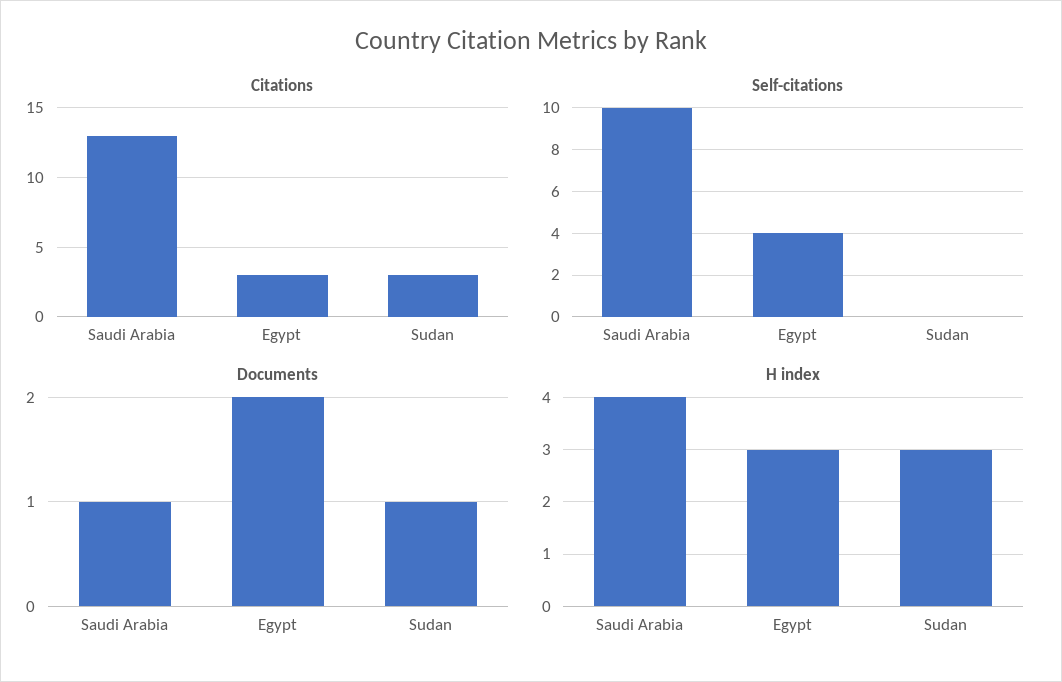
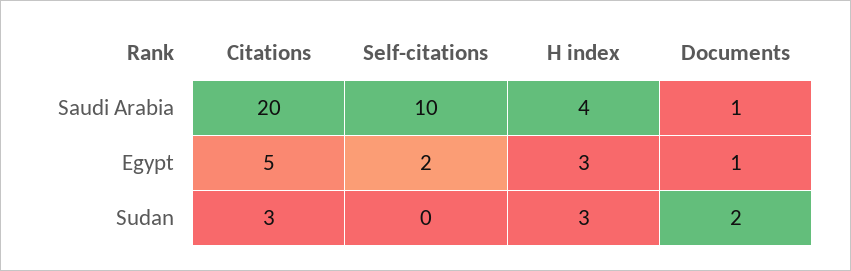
Citations, Saudi Arabia: 13 -> 20
Citations, Egypt: 3 -> 5
Self-citations, Egypt: 4 -> 2
Documents, Egypt: 2 -> 1
Documents, Sudan: 1 -> 2

